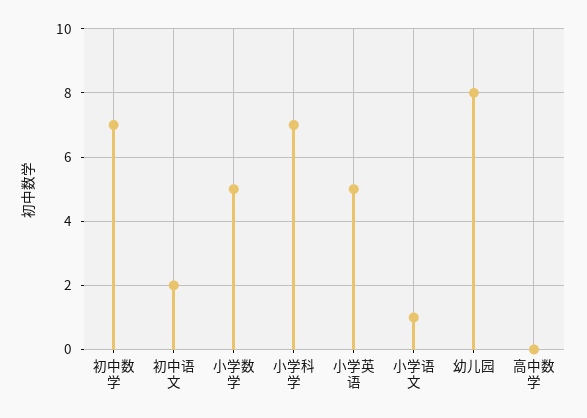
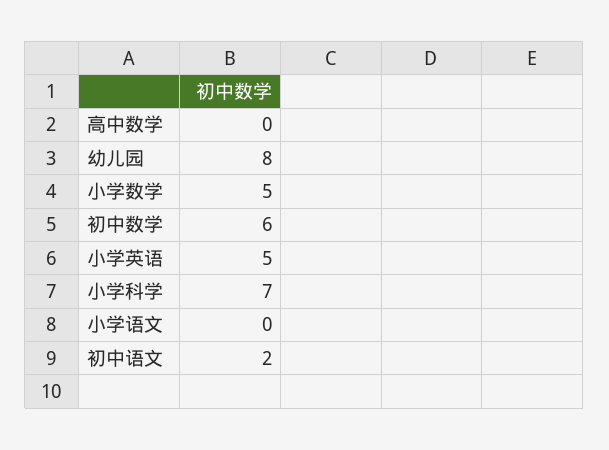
初中数学: 7 -> 6
小学语文: 1 -> 0

